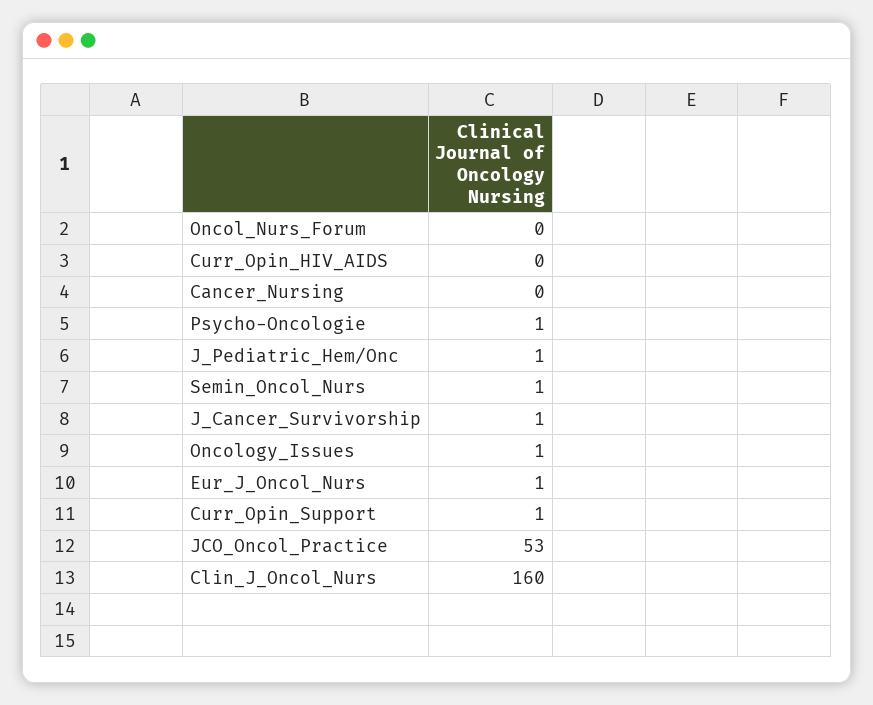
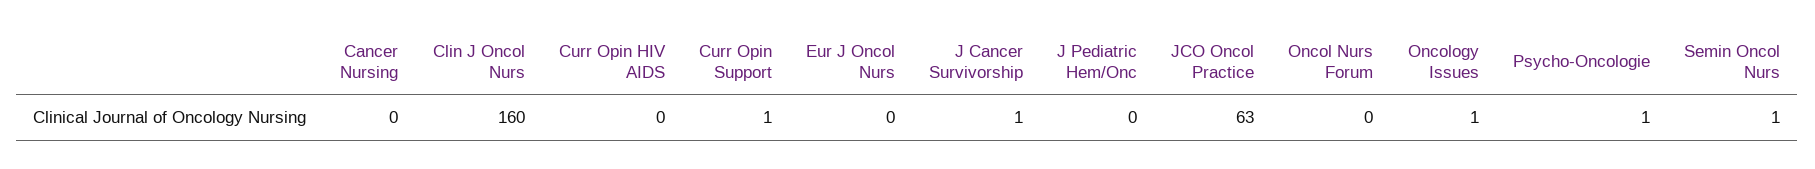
J_Pediatric_Hem/Onc: 1 -> 0
Eur_J_Oncol_Nurs: 1 -> 0
JCO_Oncol_Practice: 53 -> 63

